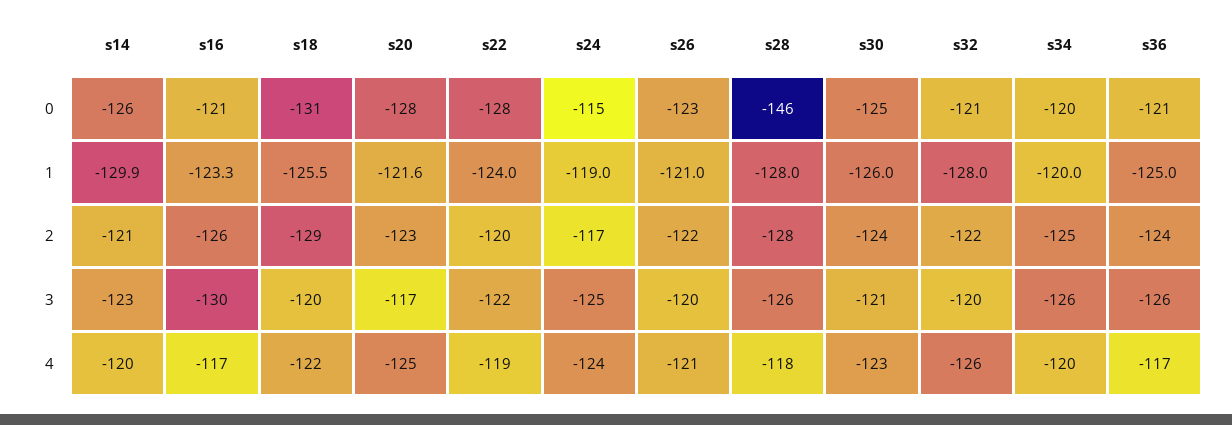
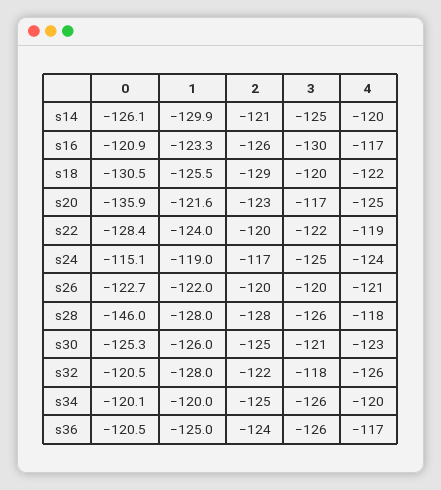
s20, 0: -128 -> -135.9
s26, 1: -121 -> -122
s26, 2: -122 -> -120
s30, 2: -124 -> -125
s14, 3: -123 -> -125
s32, 3: -120 -> -118

